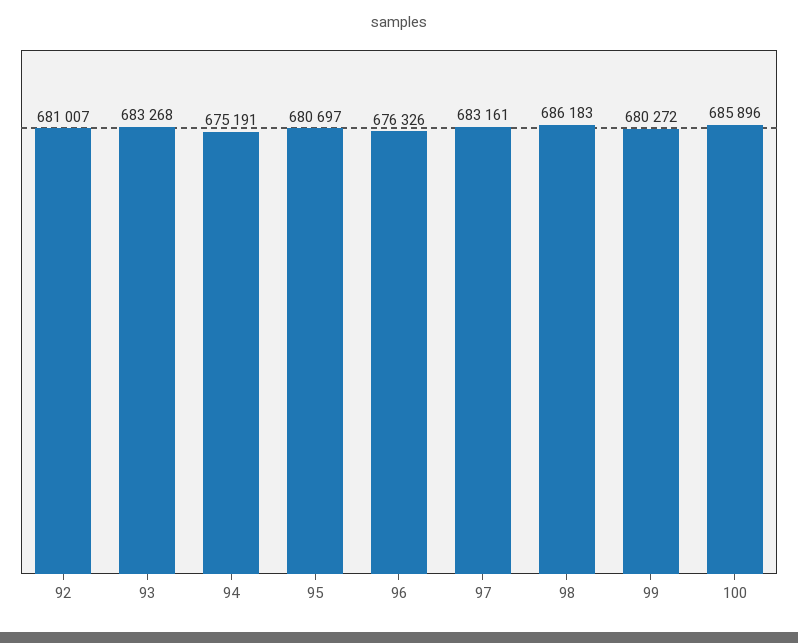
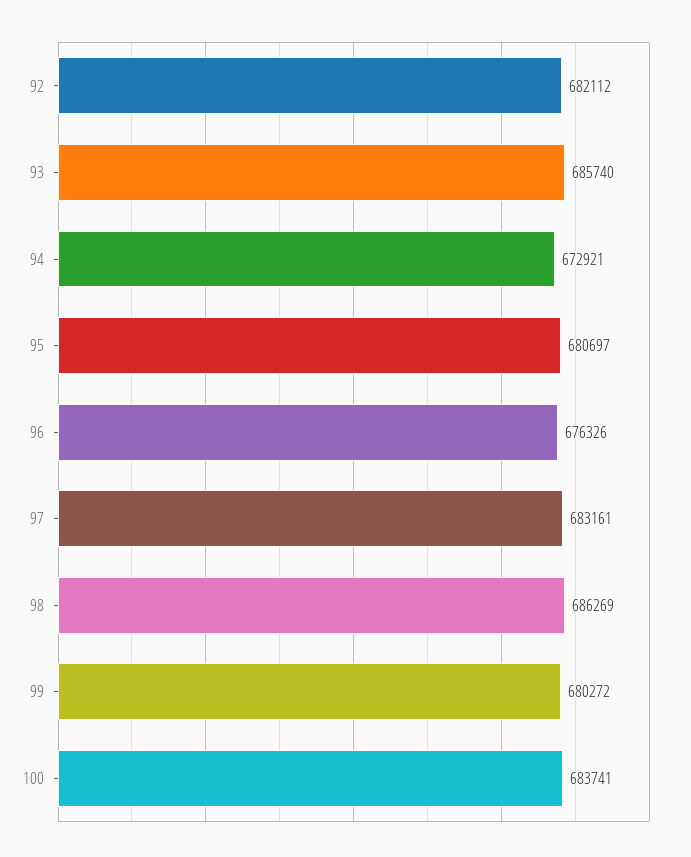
92: 681007 -> 682112
93: 683268 -> 685740
94: 675191 -> 672921
98: 686183 -> 686269
100: 685896 -> 683741

